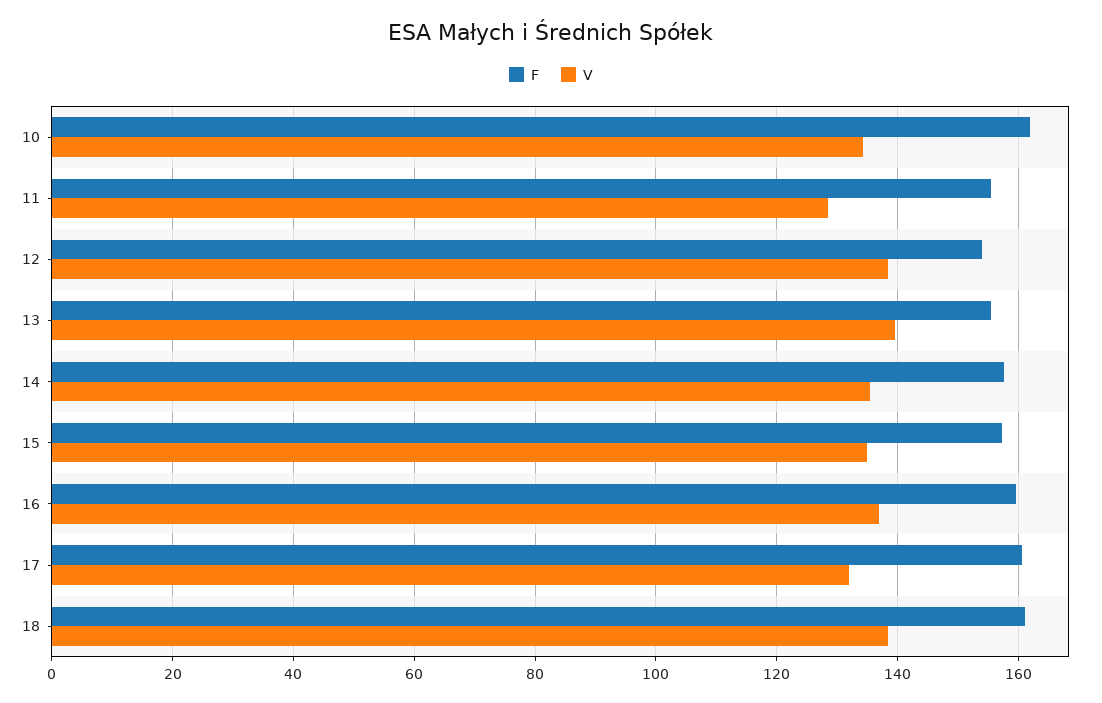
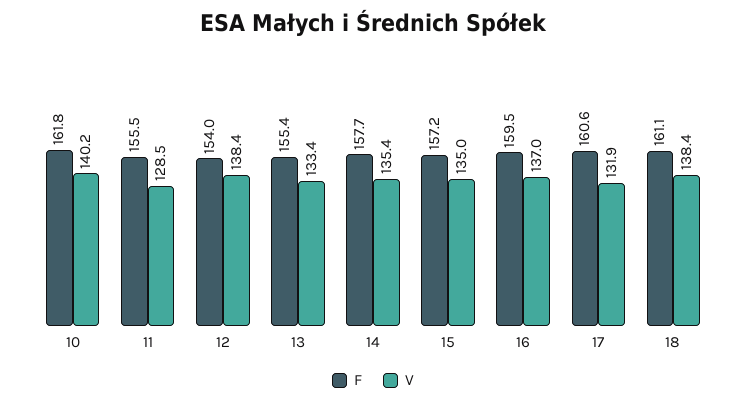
V, 10: 134 -> 140.2
V, 13: 140 -> 133.4

